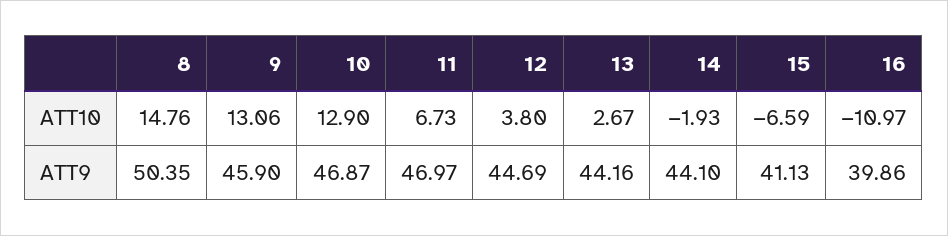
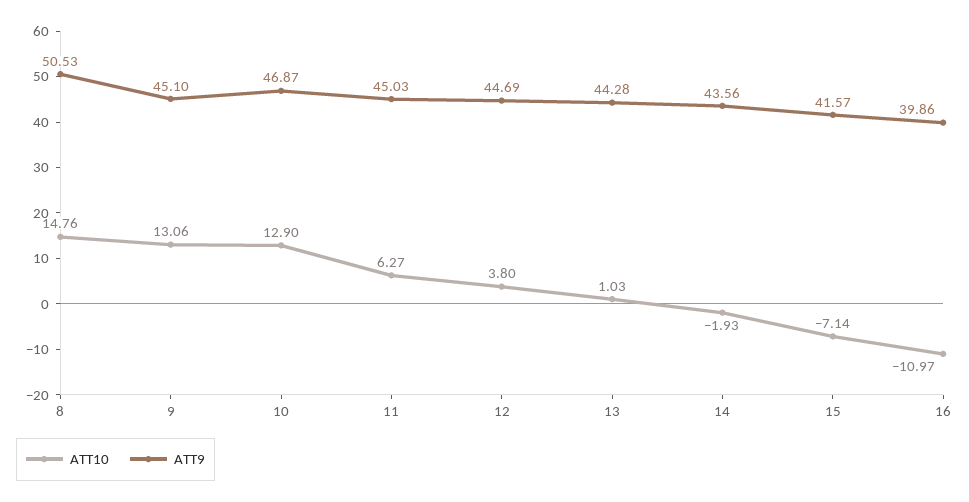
ATT10, 11: 6.73 -> 6.27
ATT10, 13: 2.67 -> 1.03
ATT10, 15: -6.59 -> -7.14
ATT9, 8: 50.35 -> 50.53
ATT9, 9: 45.9 -> 45.1
ATT9, 11: 46.97 -> 45.03
ATT9, 13: 44.16 -> 44.28
ATT9, 14: 44.1 -> 43.56
ATT9, 15: 41.13 -> 41.57

